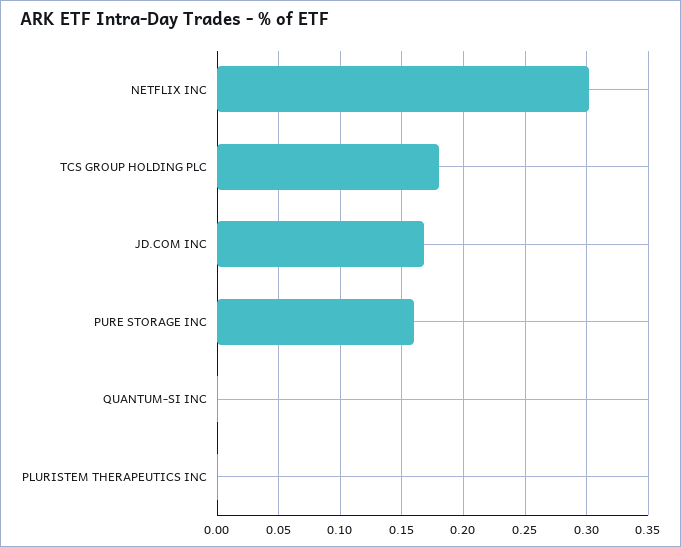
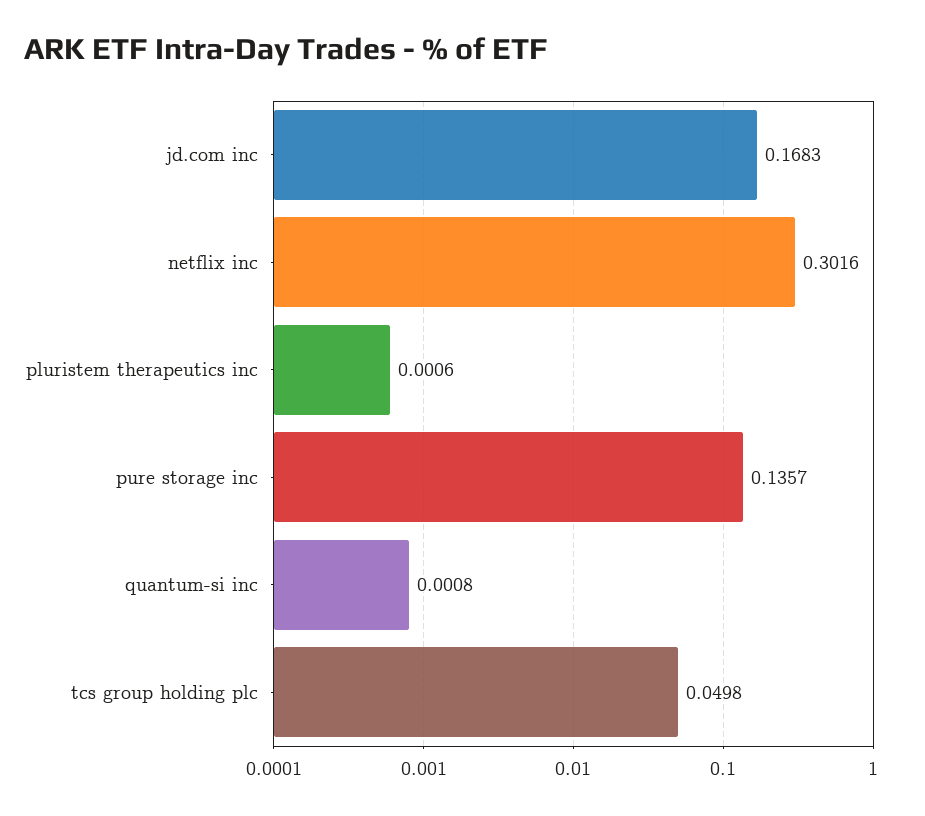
TCS GROUP HOLDING PLC: 0.18 -> 0.0498
PURE STORAGE INC: 0.16 -> 0.1357

